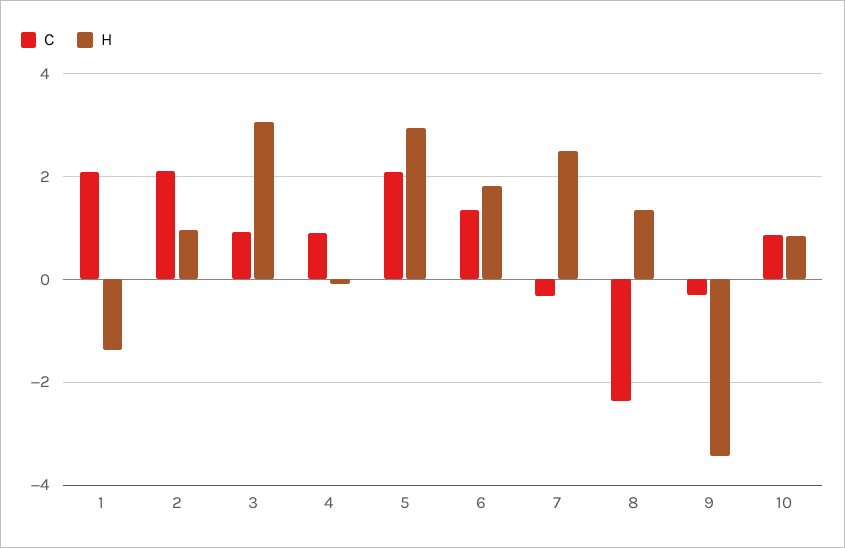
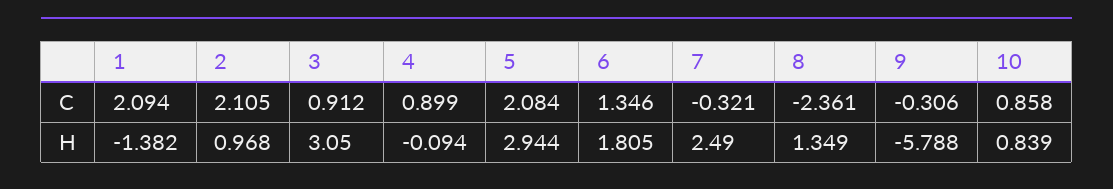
H, 9: -3.4 -> -5.788

